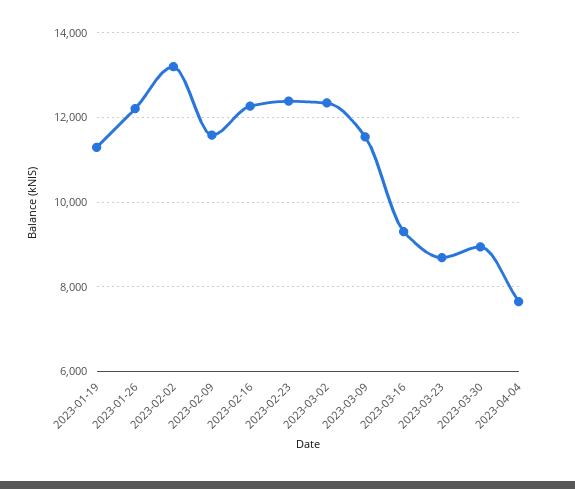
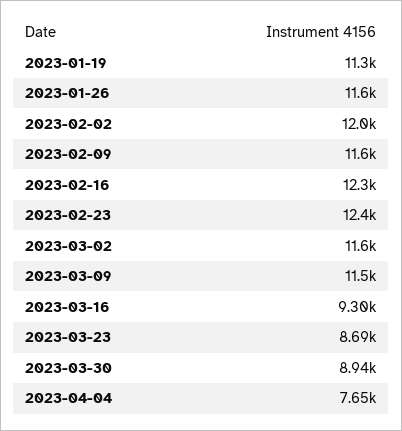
2023-01-26: 12200 -> 11600
2023-02-02: 13200 -> 12000
2023-03-02: 12400 -> 11600

